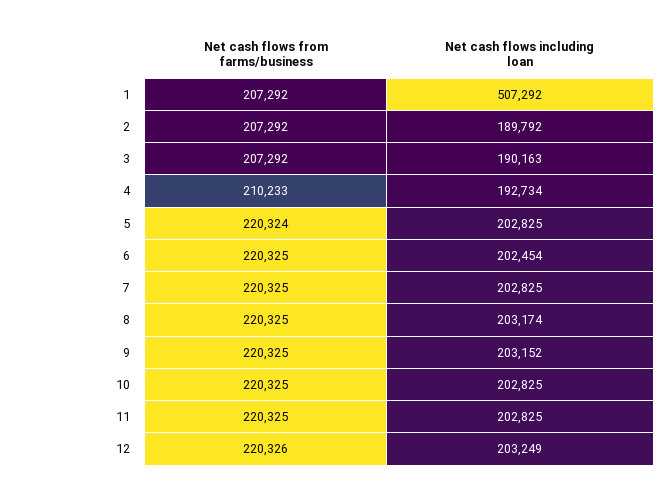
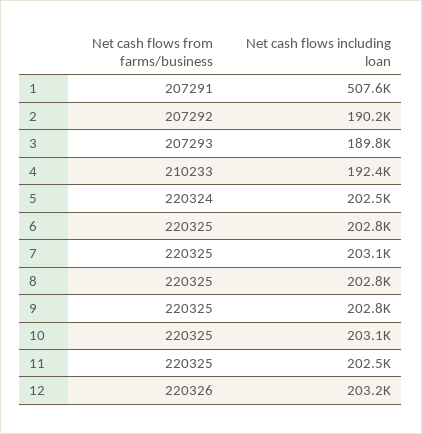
Net cash flows from farms/business, 1: 207292 -> 207291
Net cash flows including loan, 1: 507292 -> 507600
Net cash flows including loan, 2: 189792 -> 190200
Net cash flows from farms/business, 3: 207292 -> 207293
Net cash flows including loan, 3: 190163 -> 189800
Net cash flows including loan, 4: 192734 -> 192400
Net cash flows including loan, 5: 202825 -> 202500
Net cash flows including loan, 6: 202454 -> 202800
Net cash flows including loan, 7: 202825 -> 203100
Net cash flows including loan, 8: 203174 -> 202800
Net cash flows including loan, 9: 203152 -> 202800
Net cash flows including loan, 10: 202825 -> 203100
Net cash flows including loan, 11: 202825 -> 202500

